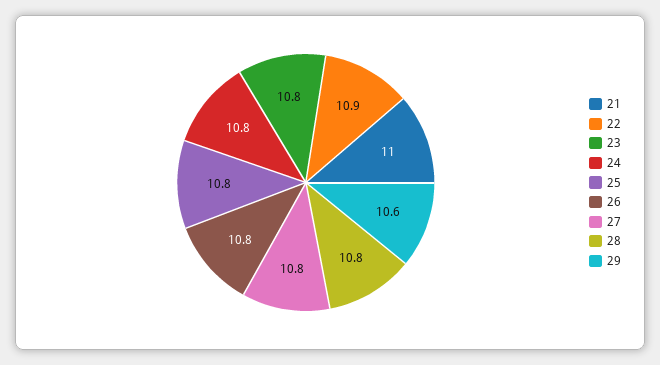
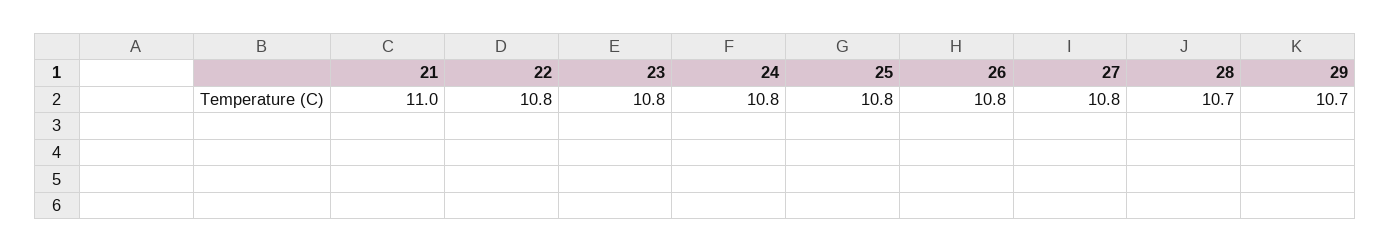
22: 10.9 -> 10.8
28: 10.8 -> 10.7
29: 10.6 -> 10.7

